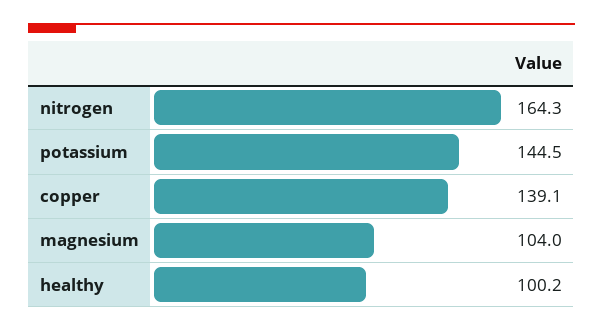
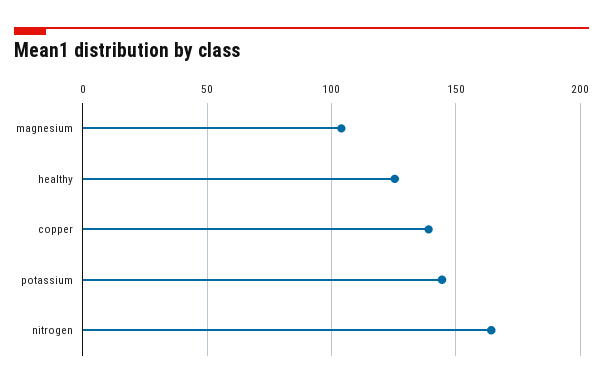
healthy: 100.2 -> 125

